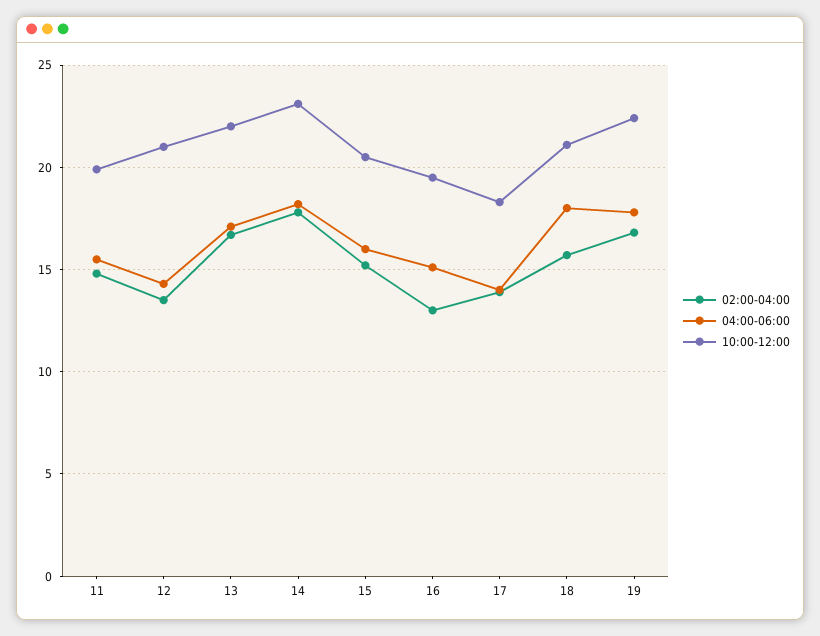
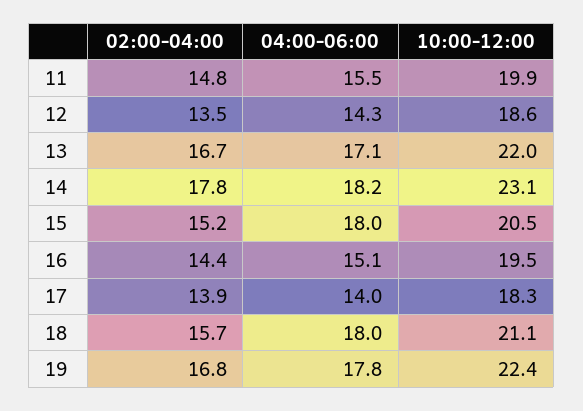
10:00-12:00, 12: 21 -> 18.6
04:00-06:00, 15: 16 -> 18
02:00-04:00, 16: 13 -> 14.4

